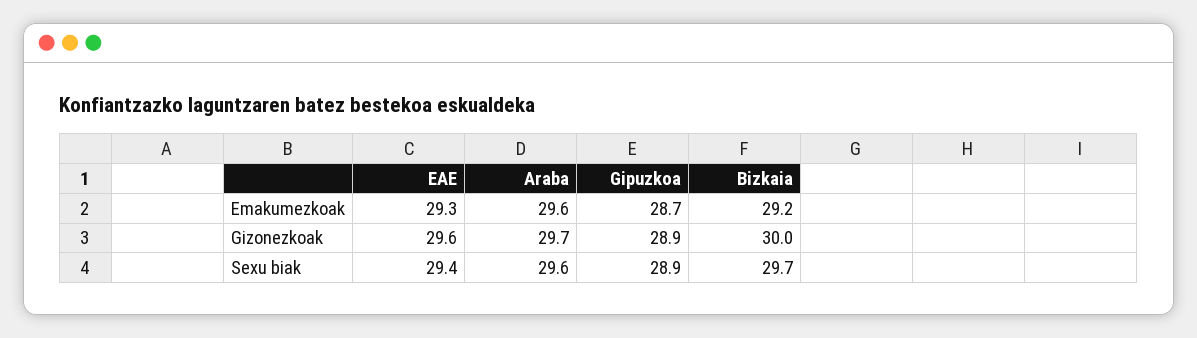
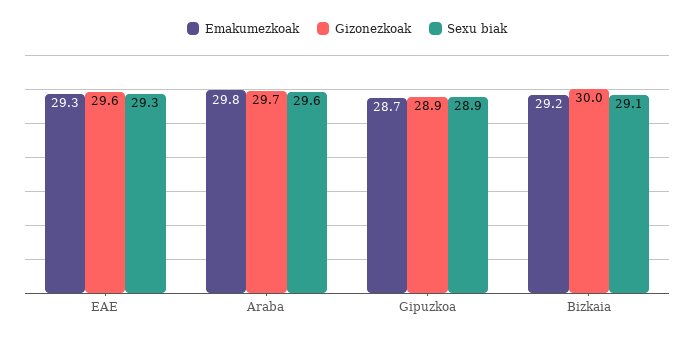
Emakumezkoak, Araba: 29.6 -> 29.8
Sexu biak, EAE: 29.4 -> 29.3
Sexu biak, Bizkaia: 29.7 -> 29.1

